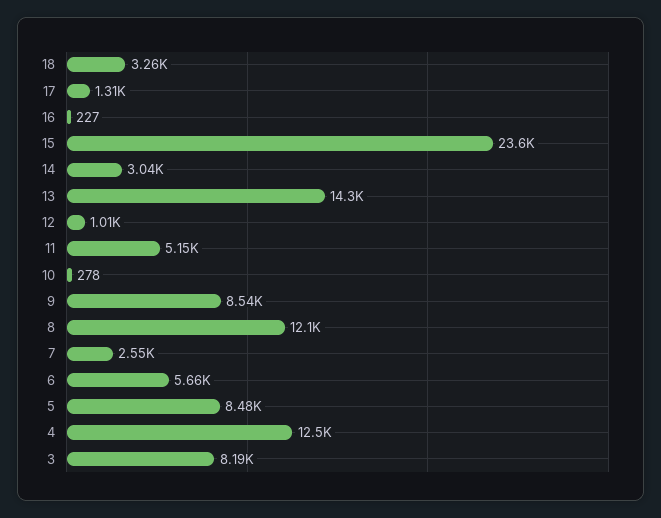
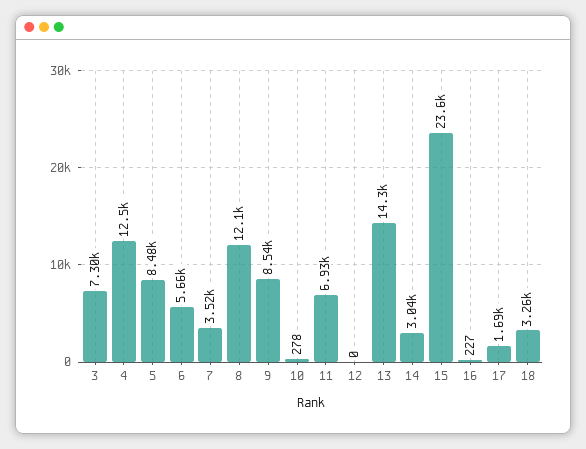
17: 1310 -> 1690
12: 1010 -> 0
11: 5150 -> 6930
7: 2550 -> 3520
3: 8190 -> 7300

